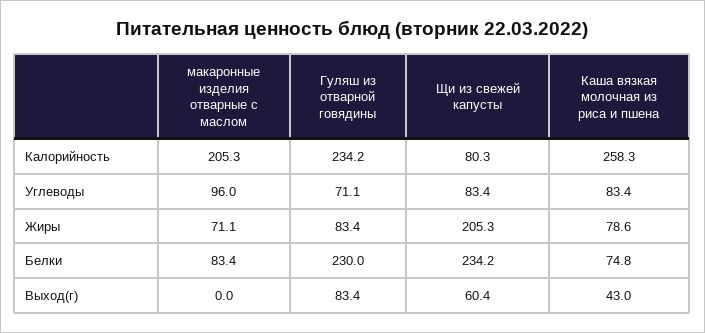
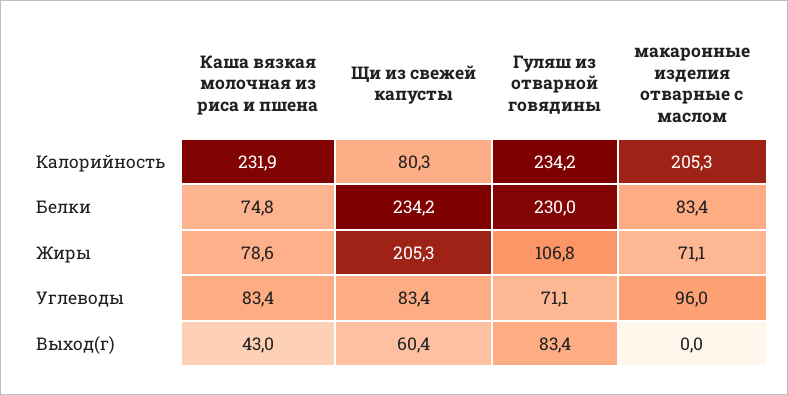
Каша вязкая молочная из риса и пшена, Калорийность: 258.3 -> 231.9
Гуляш из отварной говядины, Жиры: 83.4 -> 106.8

